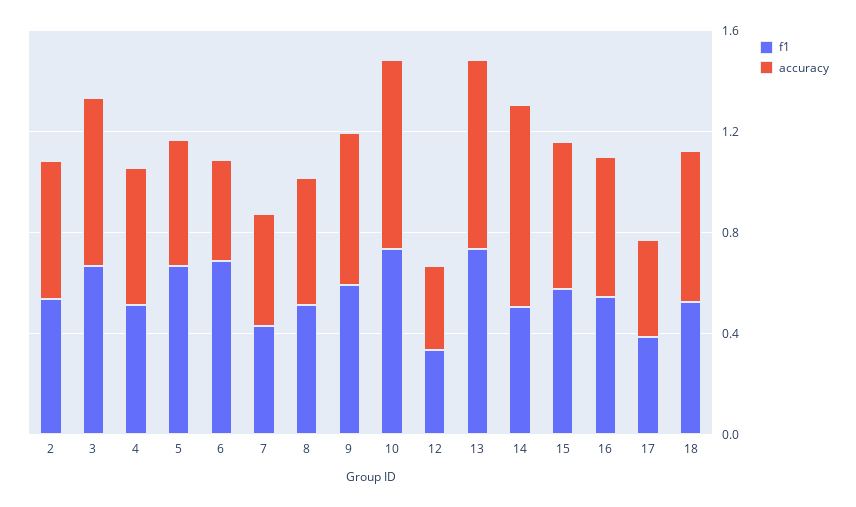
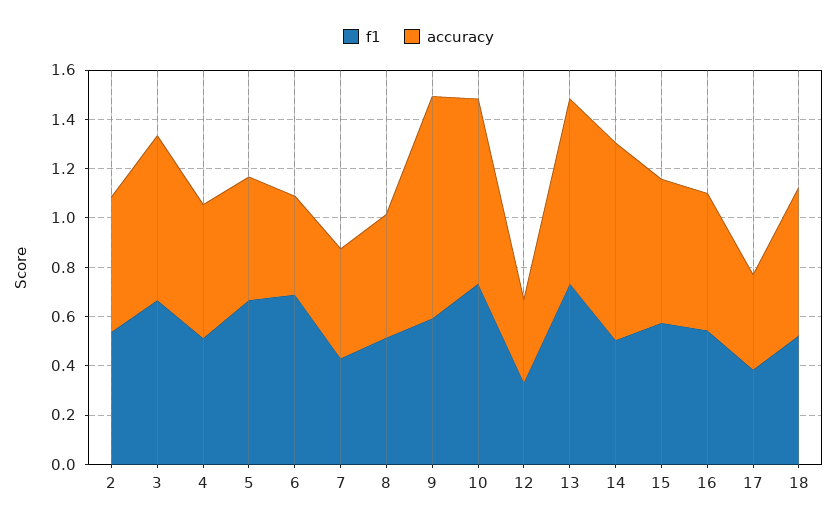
accuracy, 9: 0.6 -> 0.9

